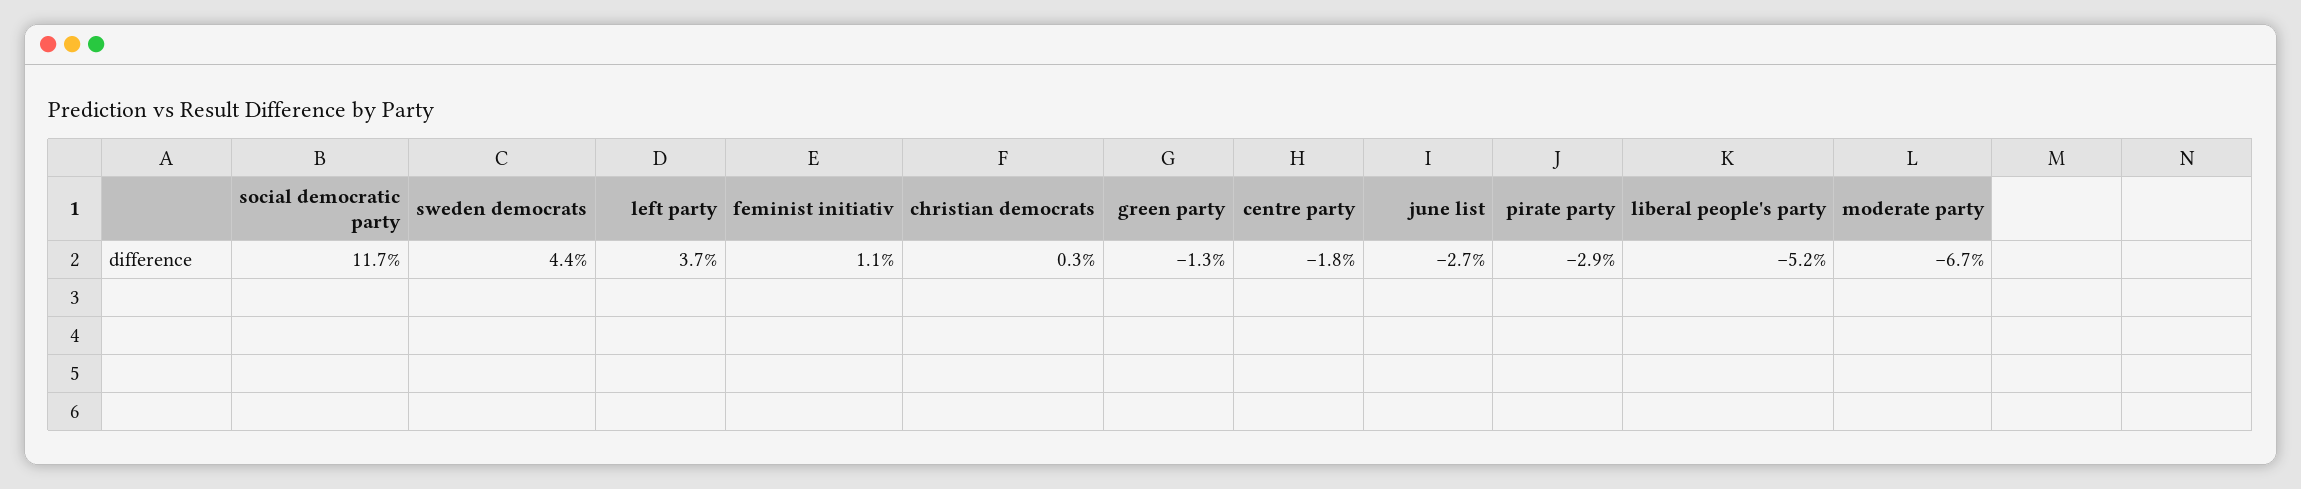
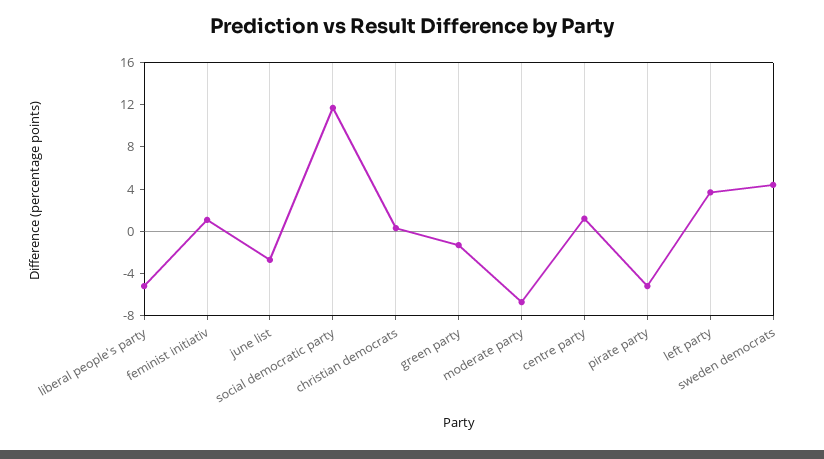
centre party: -1.8 -> 1
pirate party: -2.9 -> -5

